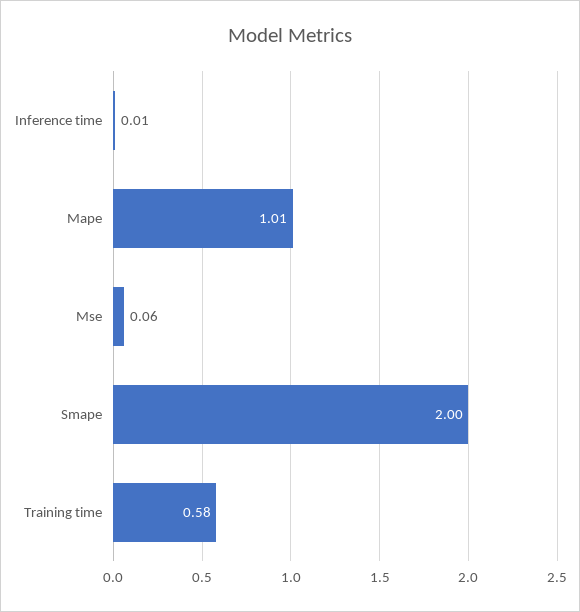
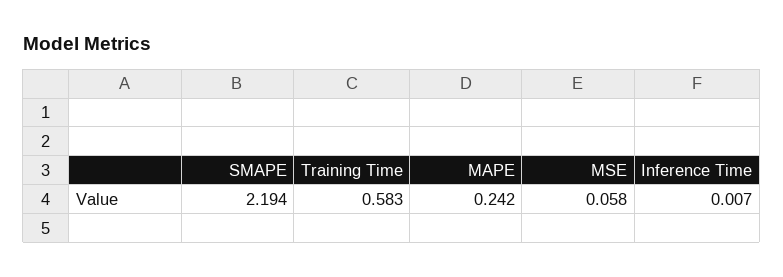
Mape: 1.01 -> 0.242
Smape: 2 -> 2.194

